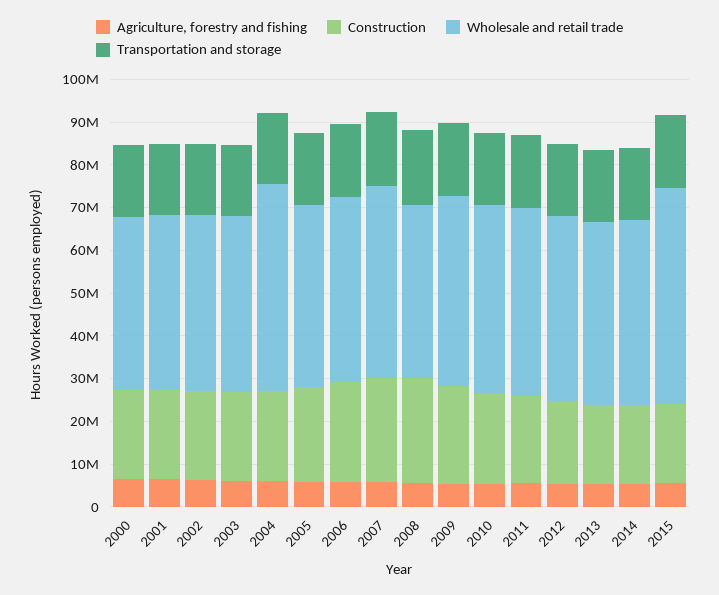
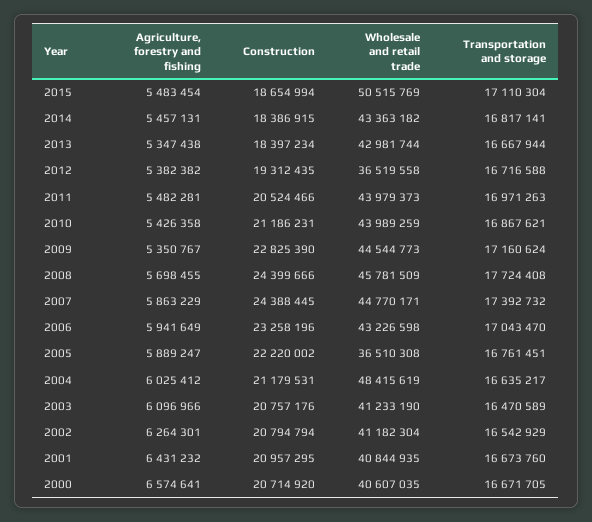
Wholesale and retail trade, 2005: 42000000 -> 36510308
Wholesale and retail trade, 2008: 40000000 -> 45781509
Wholesale and retail trade, 2012: 44000000 -> 36519558

